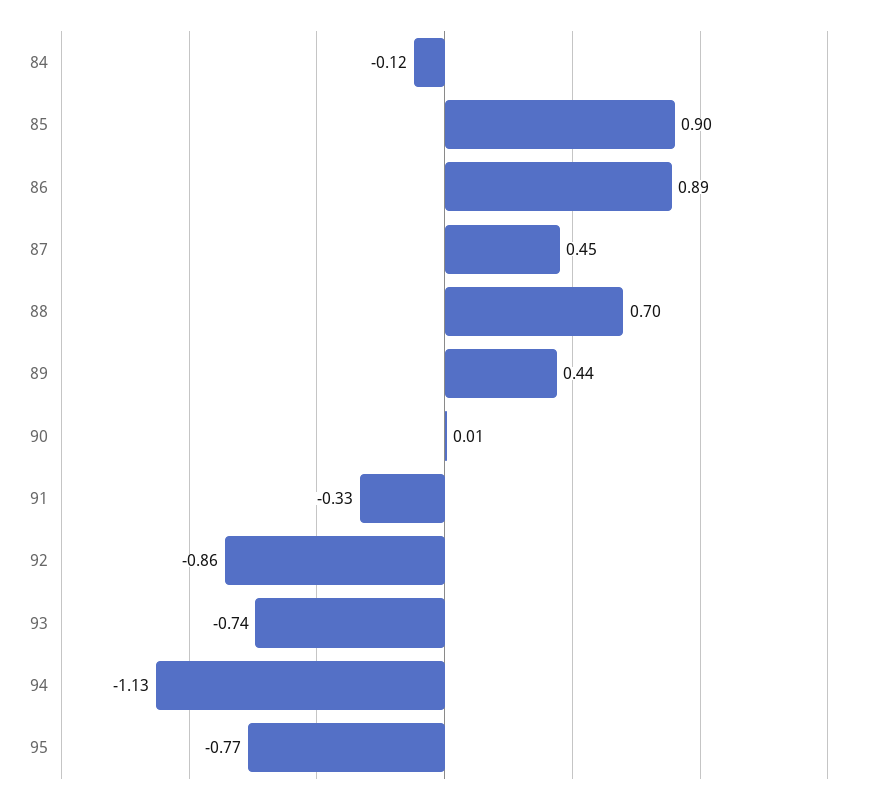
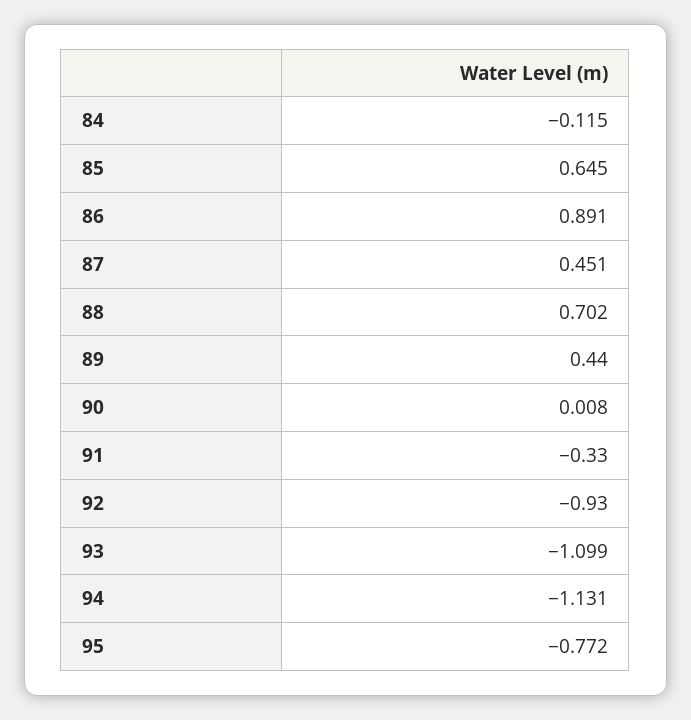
85: 0.9 -> 0.645
92: -0.86 -> -0.93
93: -0.74 -> -1.099

